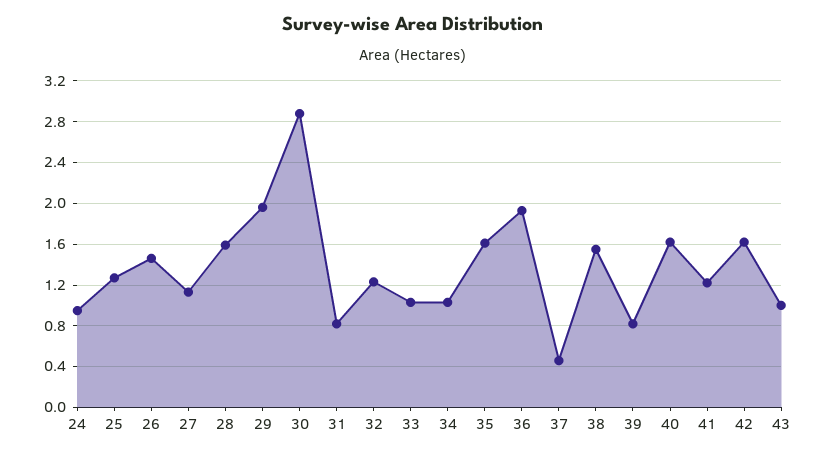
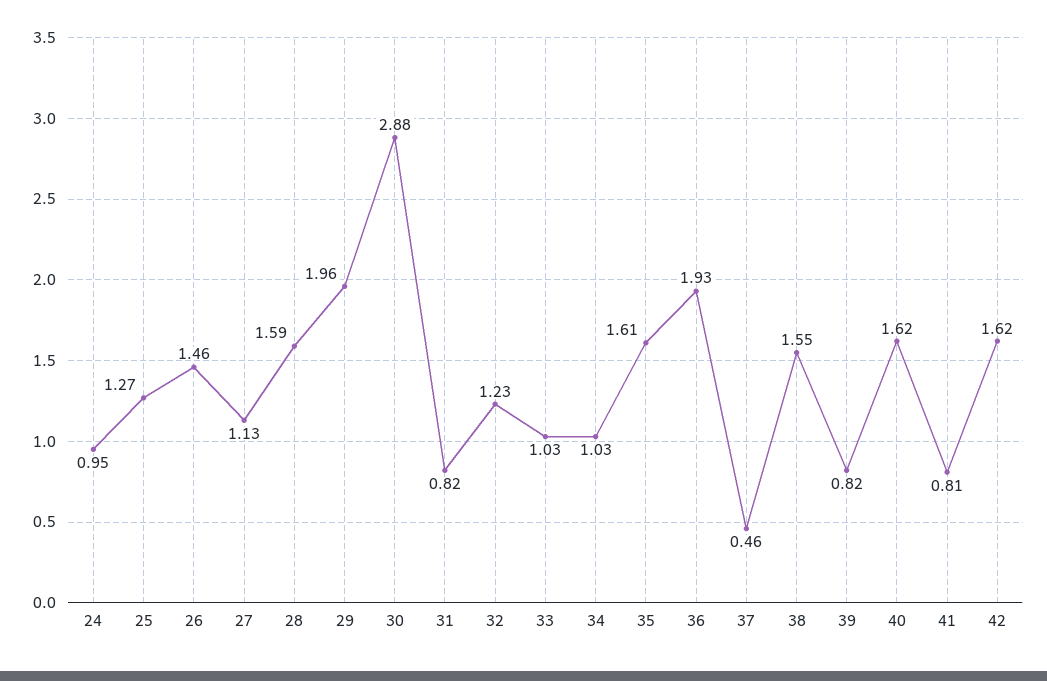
41: 1.2 -> 0.81
43: 1 -> none

